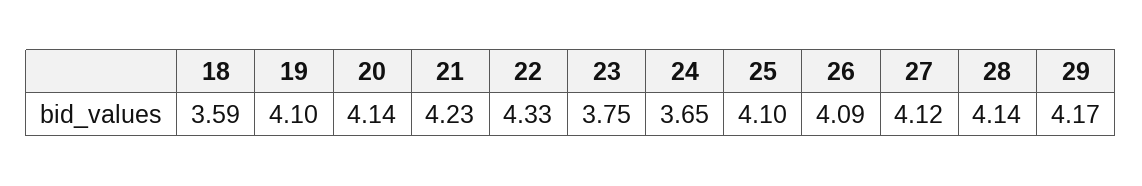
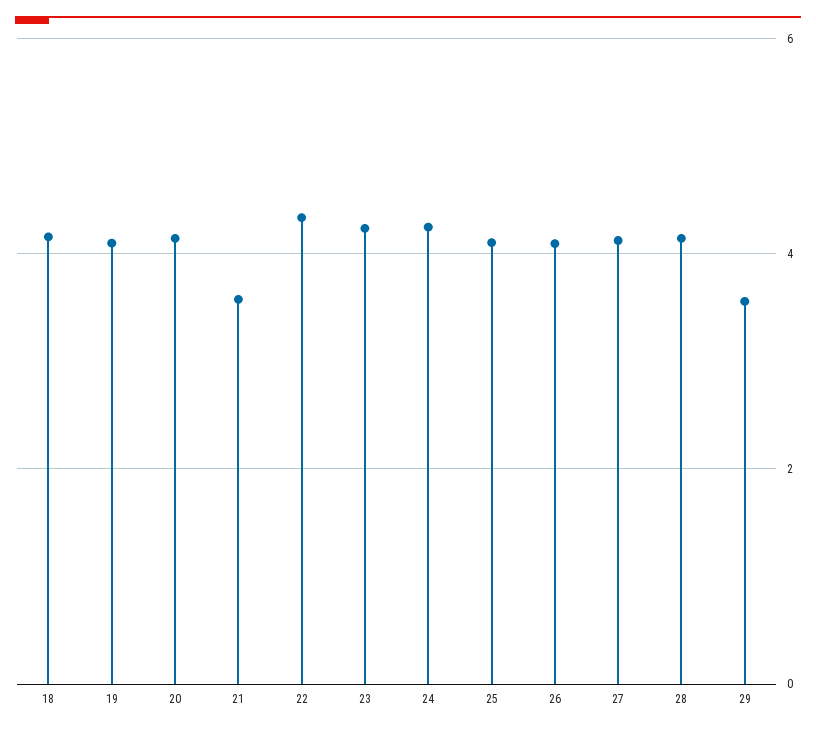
18: 3.59 -> 4.2
21: 4.23 -> 3.6
23: 3.75 -> 4.2
24: 3.65 -> 4.2
29: 4.17 -> 3.6

